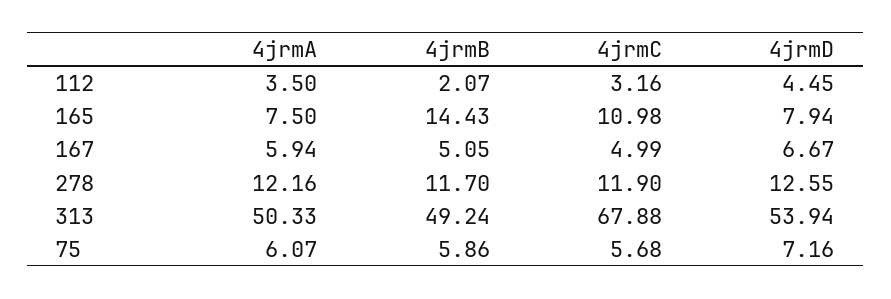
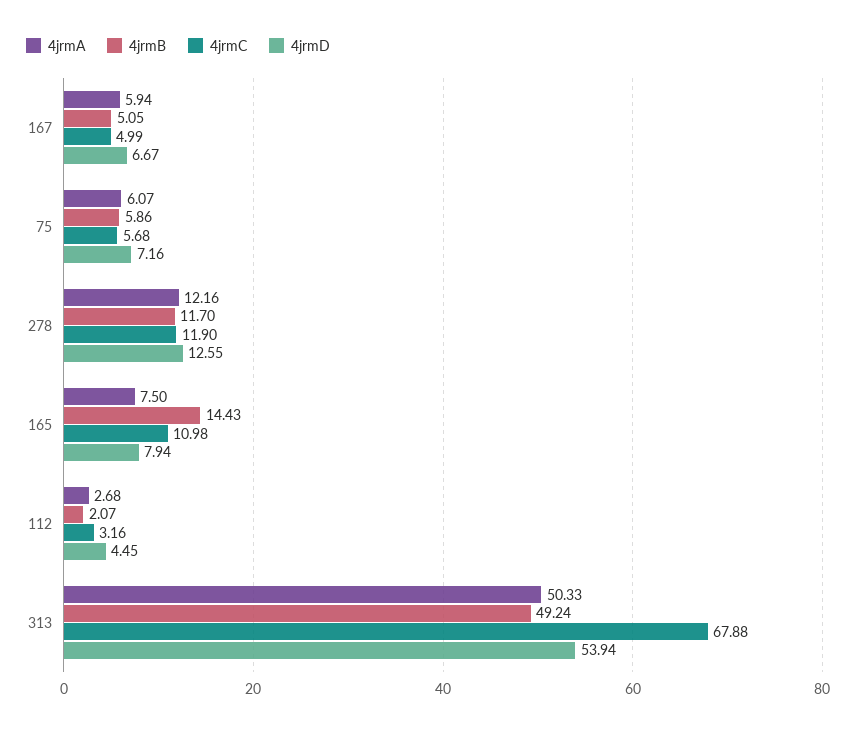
4jrmA, 112: 3.5 -> 2.68

